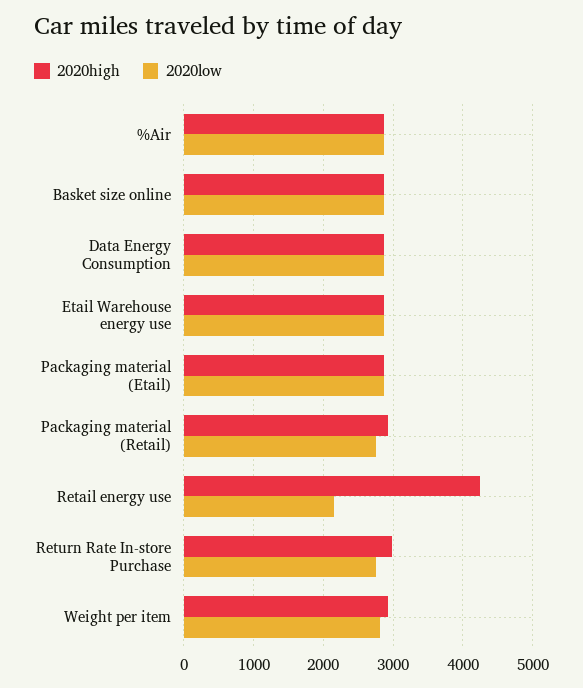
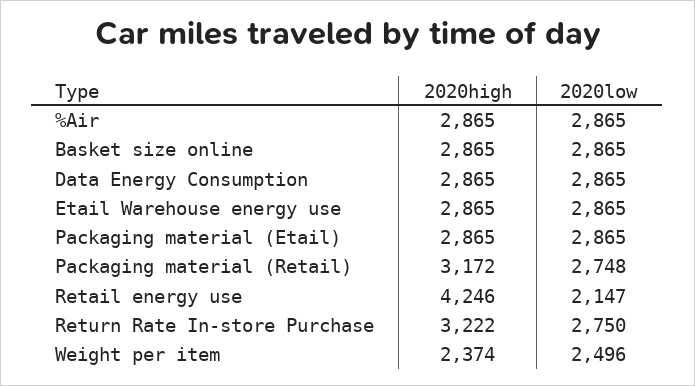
2020high, Packaging material (Retail): 2900 -> 3172
2020high, Return Rate In-store Purchase: 3000 -> 3222
2020high, Weight per item: 2900 -> 2374
2020low, Weight per item: 2800 -> 2496

